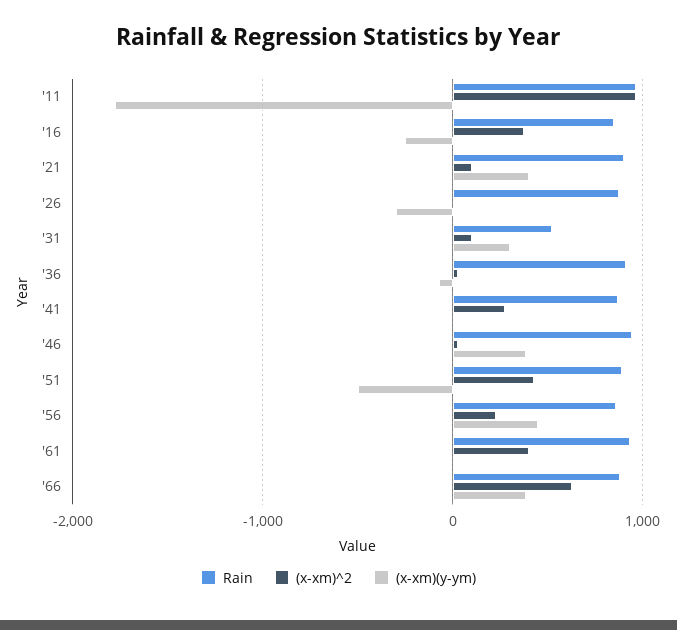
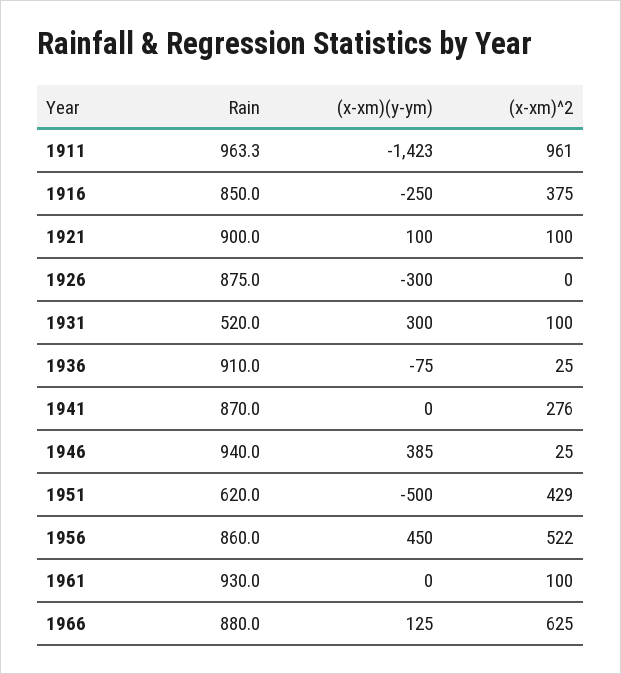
(x-xm)(y-ym), '11: -1800 -> -1423
(x-xm)(y-ym), '21: 400 -> 100
Rain, '51: 900 -> 620
(x-xm)^2, '56: 200 -> 522
(x-xm)^2, '61: 400 -> 100
(x-xm)(y-ym), '66: 400 -> 125

